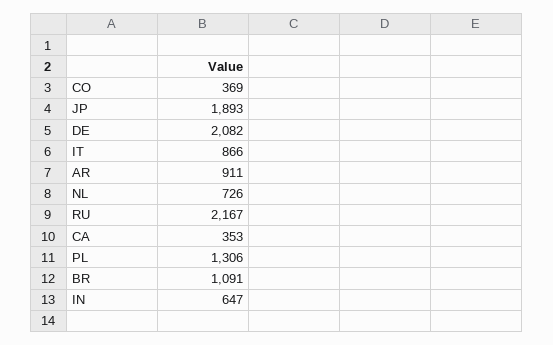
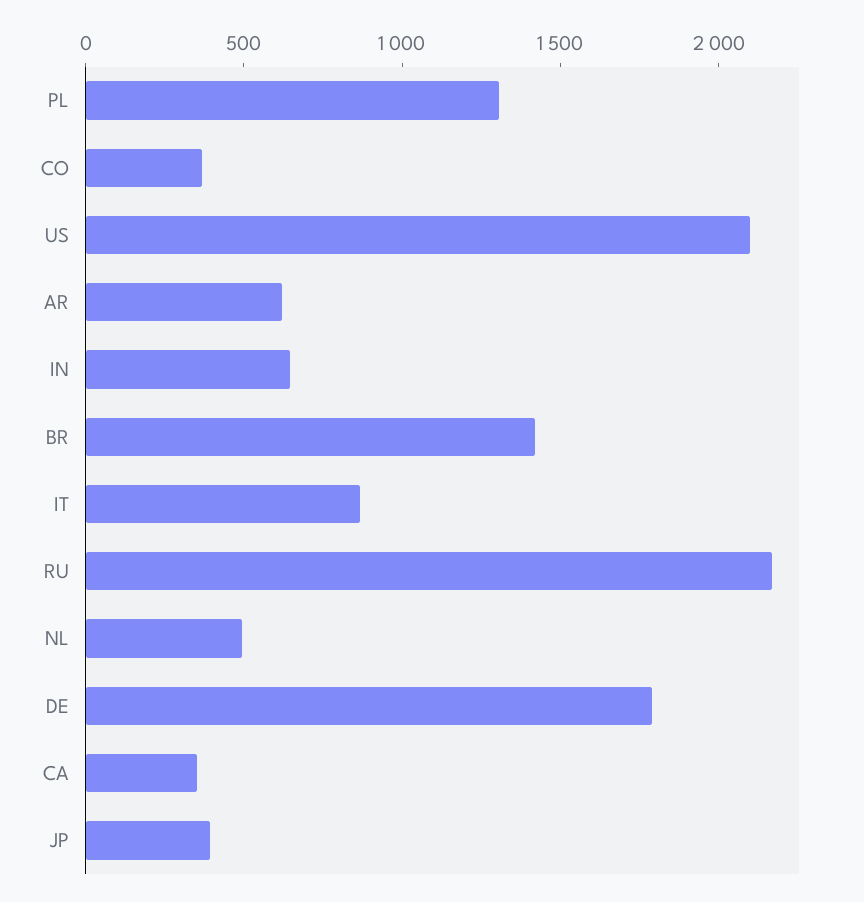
JP: 1893 -> 400
DE: 2082 -> 1800
AR: 911 -> 600
NL: 726 -> 500
BR: 1091 -> 1400
US: none -> 2100

